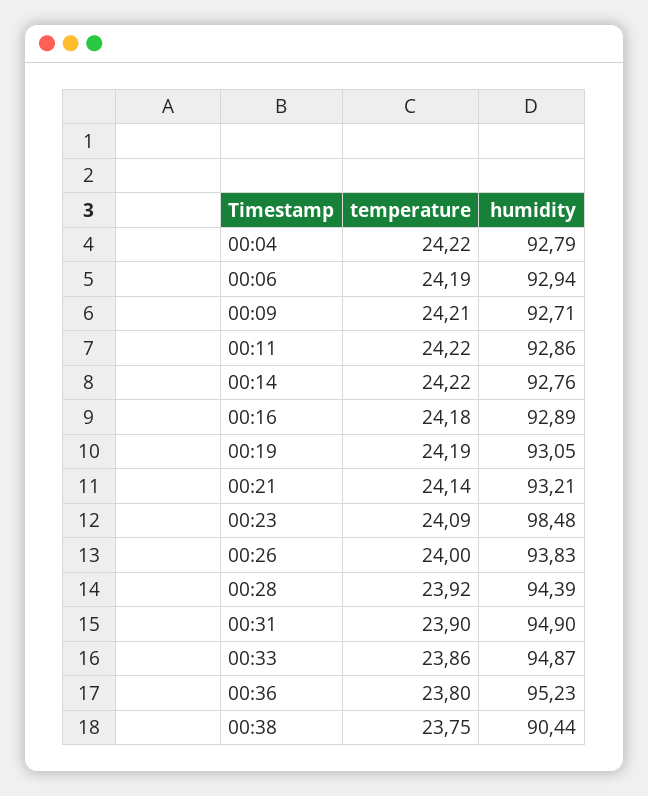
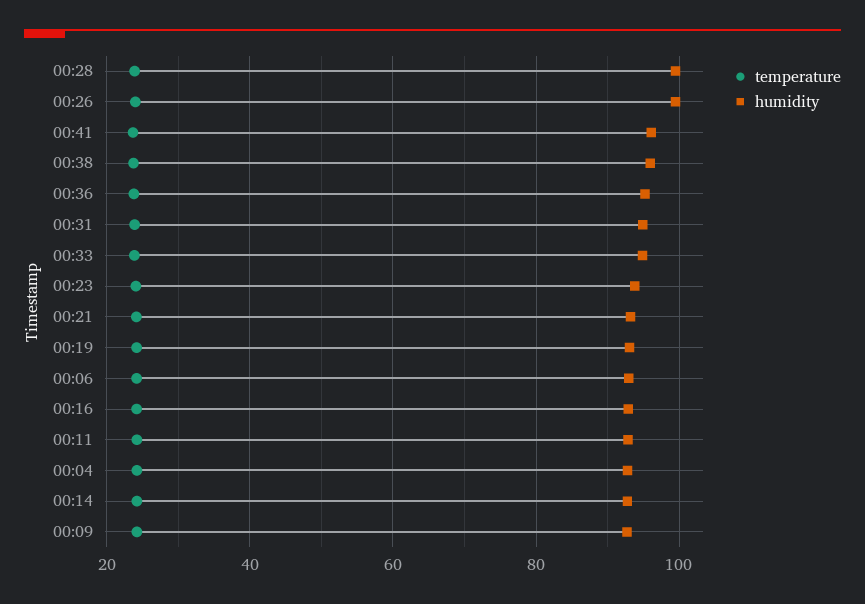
humidity, 00:23: 98.48 -> 94
humidity, 00:26: 93.83 -> 100
humidity, 00:28: 94.39 -> 100
humidity, 00:38: 90.44 -> 96
temperature, 00:41: none -> 24
humidity, 00:41: none -> 96

